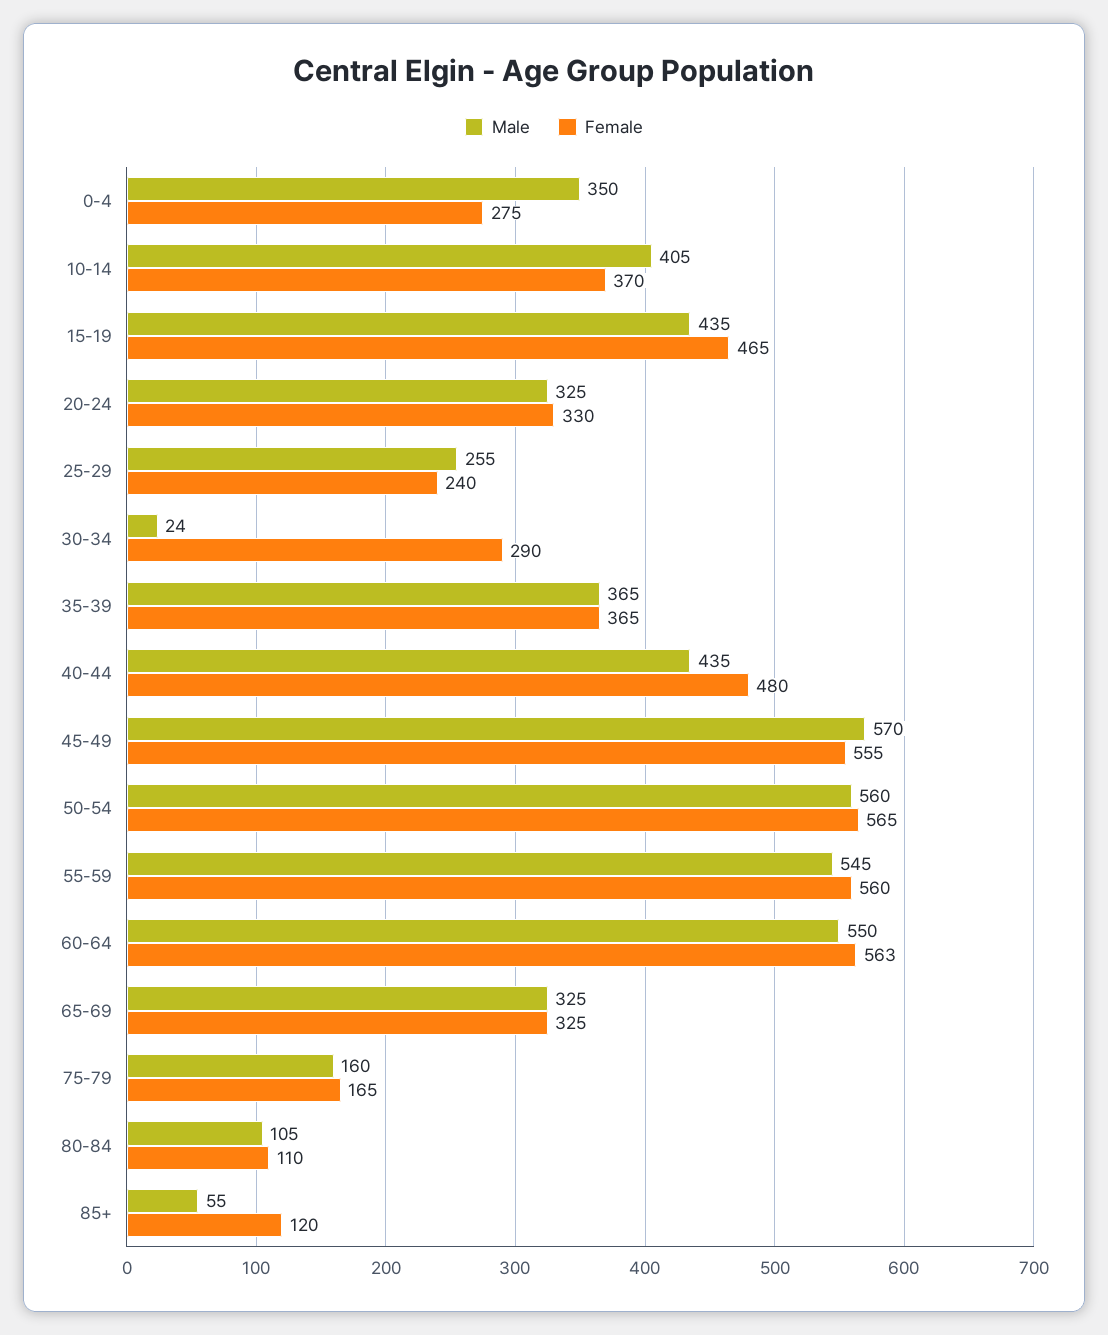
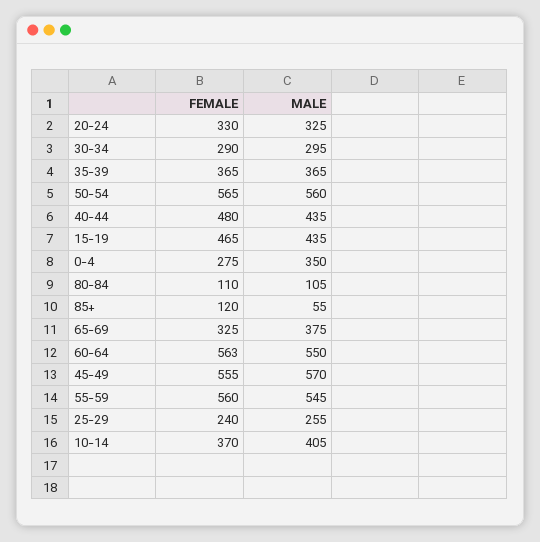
Male, 30-34: 24 -> 295
Male, 65-69: 325 -> 375
Male, 75-79: 160 -> none
Female, 75-79: 165 -> none

